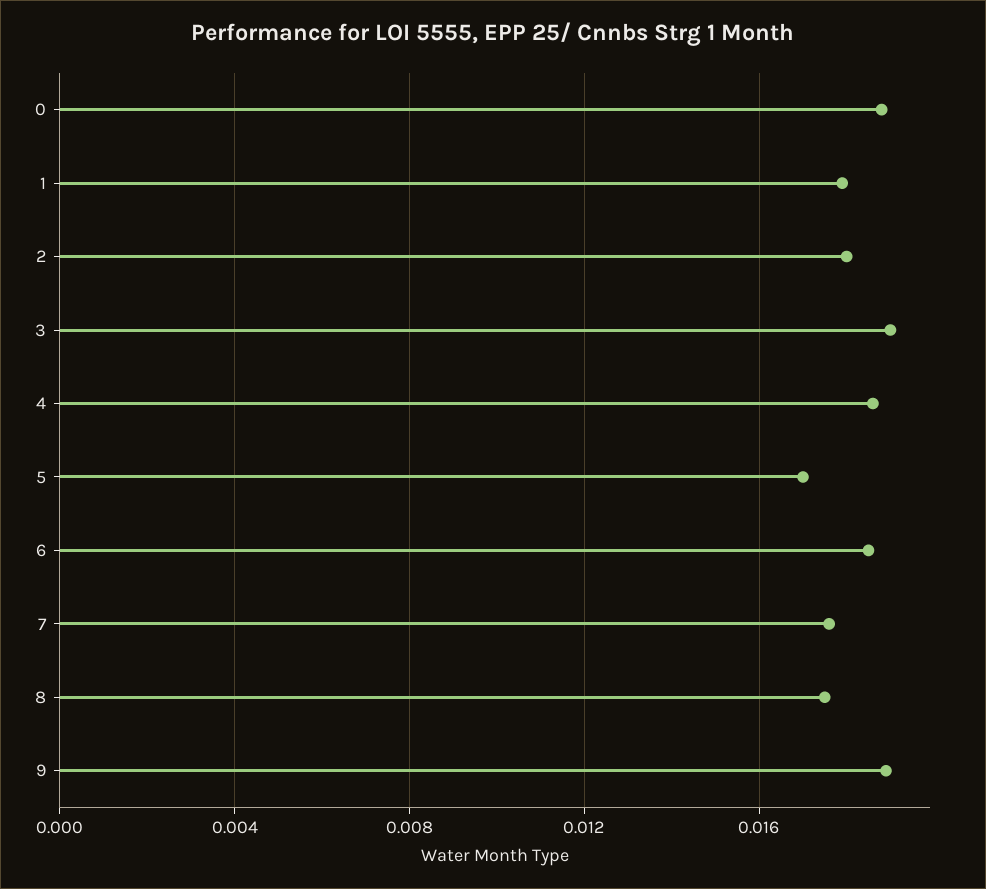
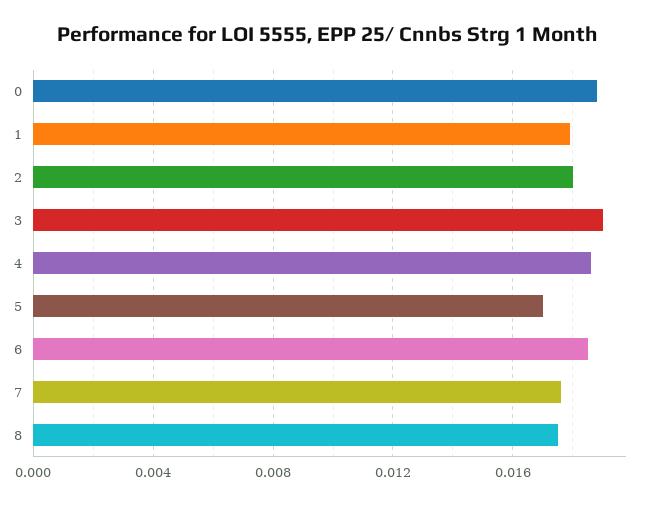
9: 0.019 -> none

